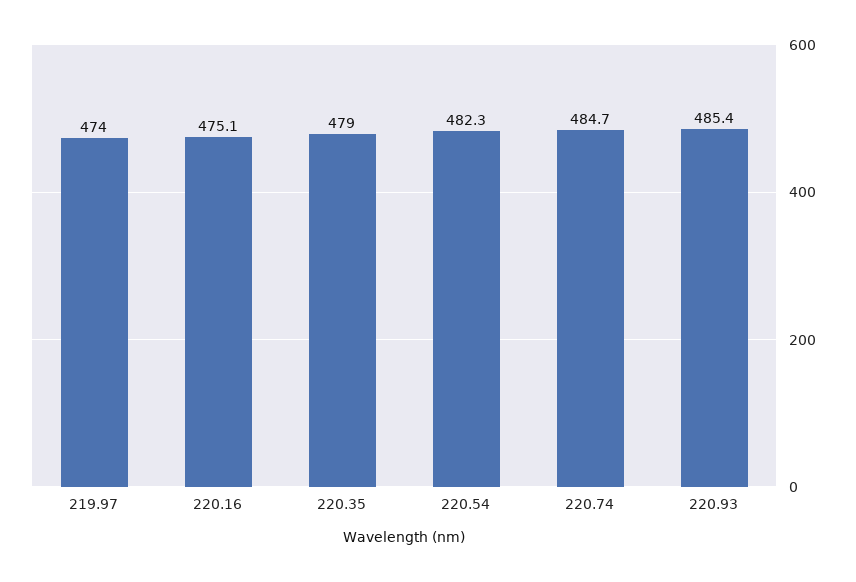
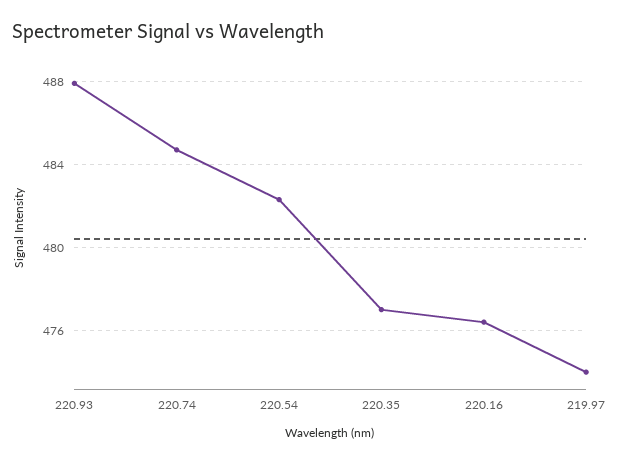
220.16: 475.1 -> 476.5
220.35: 479 -> 477
220.93: 485.4 -> 488

